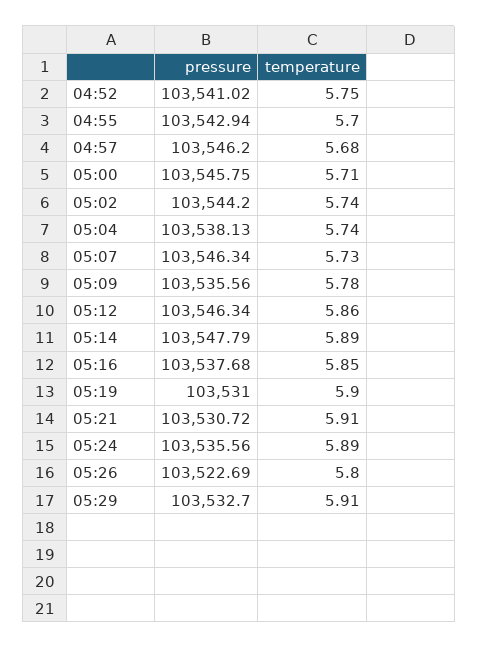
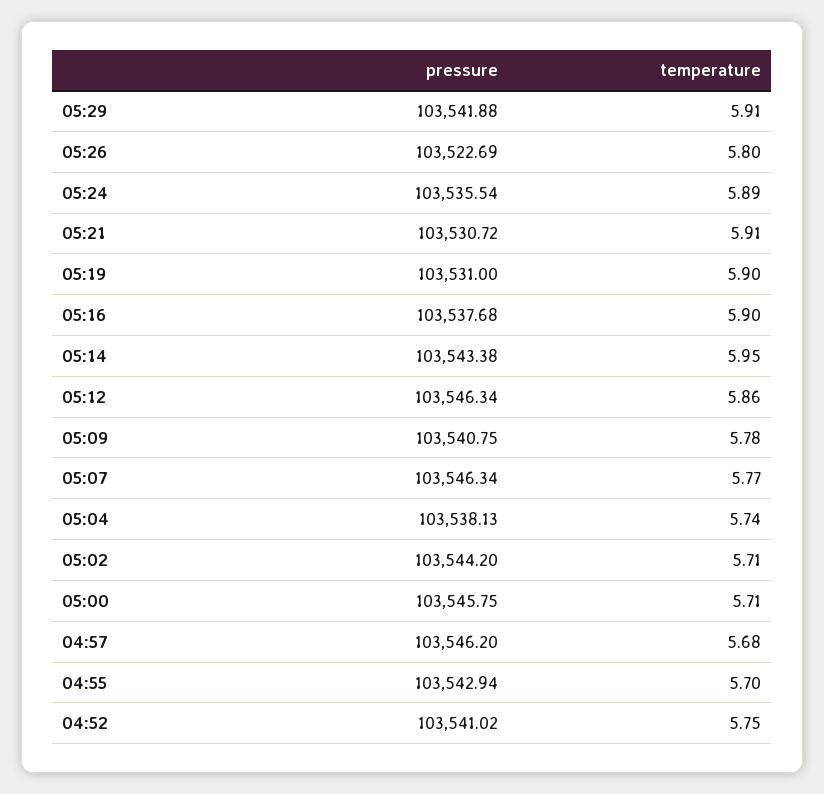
temperature, 05:02: 5.74 -> 5.71
temperature, 05:07: 5.73 -> 5.77
pressure, 05:09: 103535.56 -> 103540.75
pressure, 05:14: 103547.79 -> 103543.38
temperature, 05:14: 5.89 -> 5.95
temperature, 05:16: 5.85 -> 5.9
pressure, 05:24: 103535.56 -> 103535.54
pressure, 05:29: 103532.7 -> 103541.88

